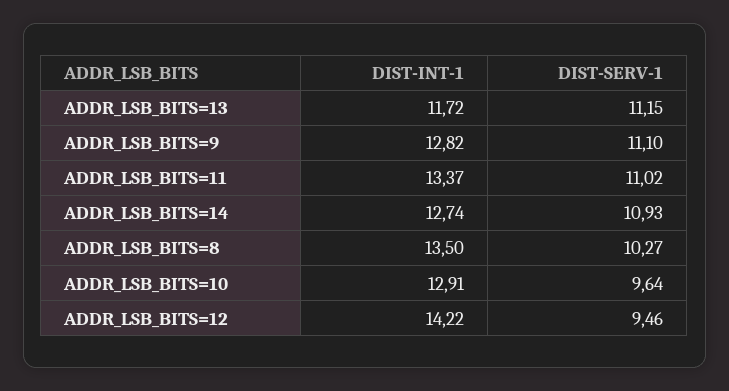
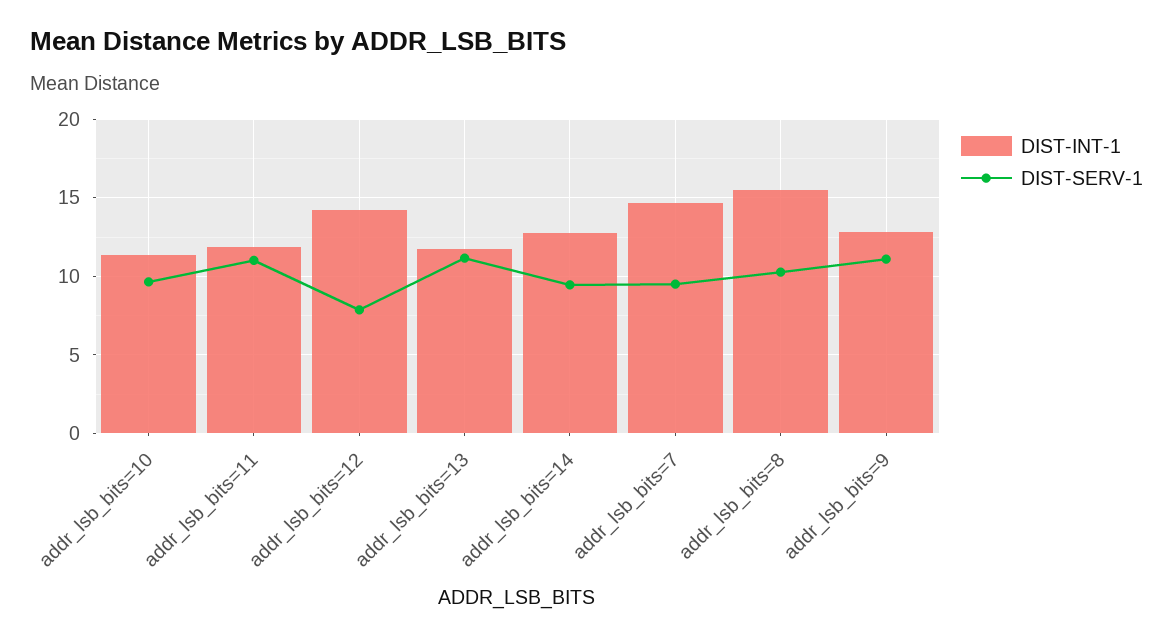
DIST-INT-1, ADDR_LSB_BITS=11: 13.37 -> 12
DIST-SERV-1, ADDR_LSB_BITS=14: 10.93 -> 9.5
DIST-INT-1, ADDR_LSB_BITS=8: 13.5 -> 15.5
DIST-INT-1, ADDR_LSB_BITS=10: 12.91 -> 11.5
DIST-SERV-1, ADDR_LSB_BITS=12: 9.46 -> 8
DIST-INT-1, addr_lsb_bits=7: none -> 14.5
DIST-SERV-1, addr_lsb_bits=7: none -> 9.5

